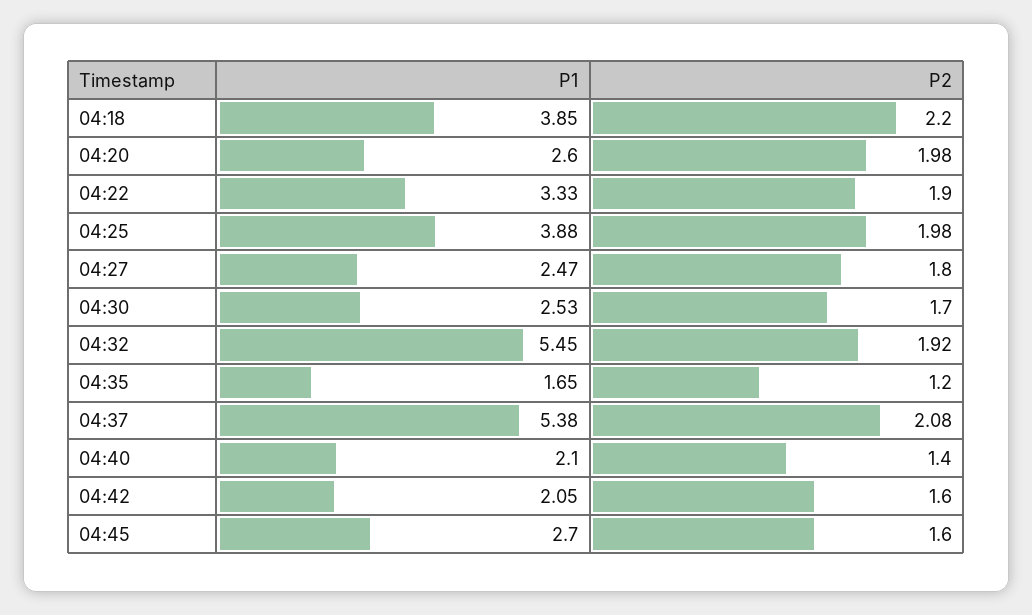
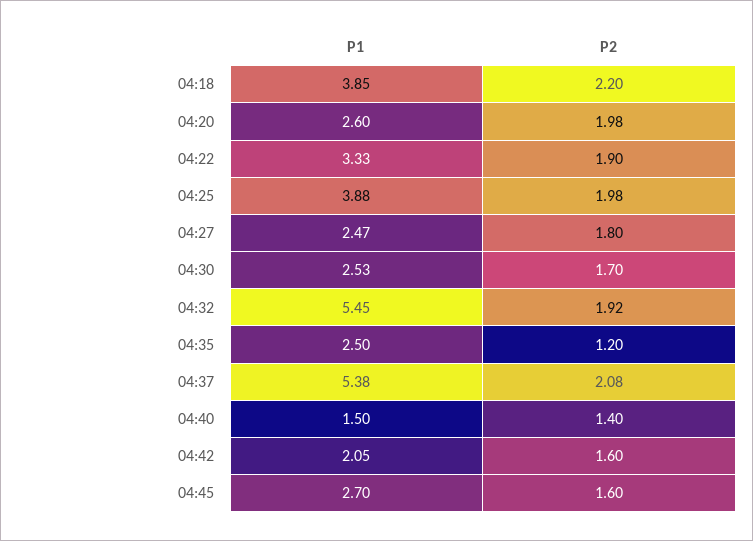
P1, 04:35: 1.65 -> 2.5
P1, 04:40: 2.1 -> 1.5

